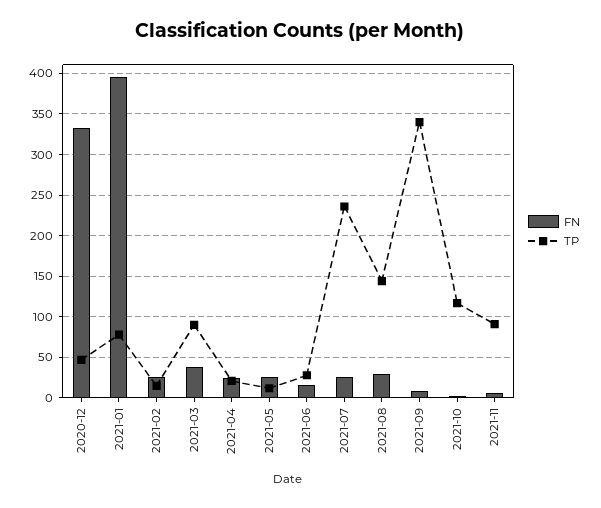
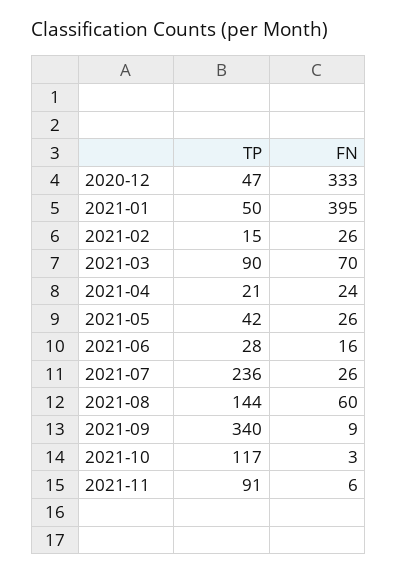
TP, 2021-01: 80 -> 50
FN, 2021-03: 40 -> 70
TP, 2021-05: 10 -> 42
FN, 2021-08: 30 -> 60

